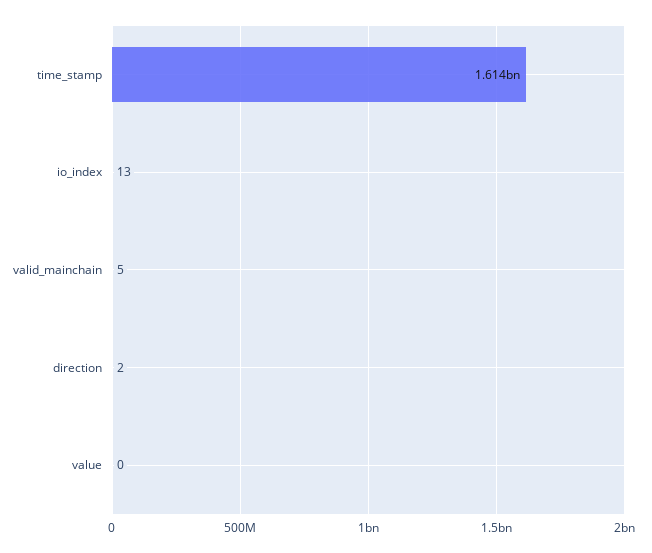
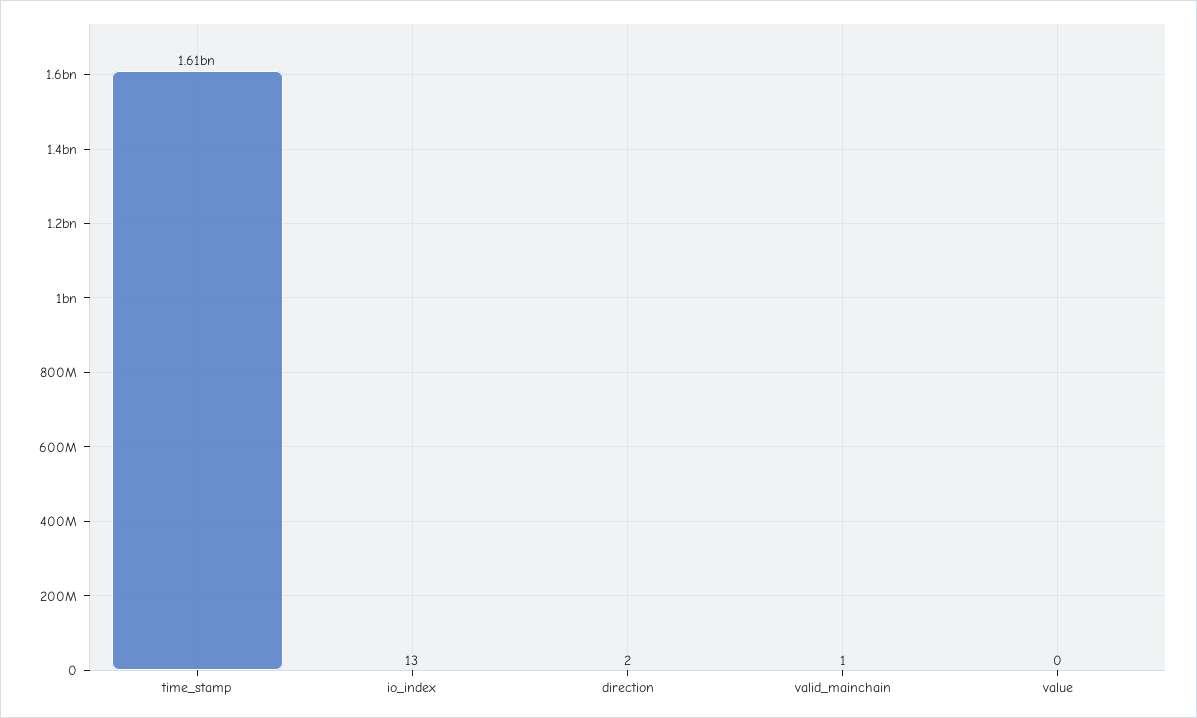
valid_mainchain: 5 -> 1

